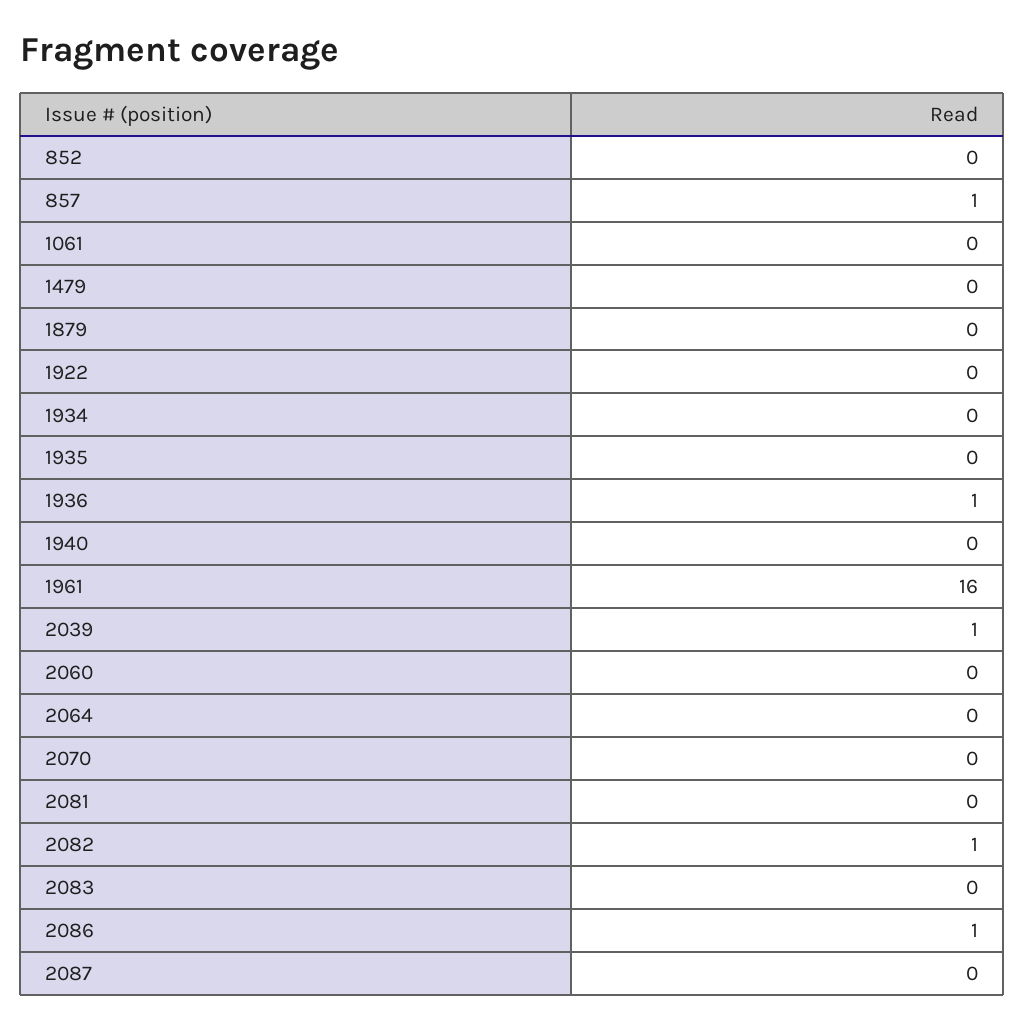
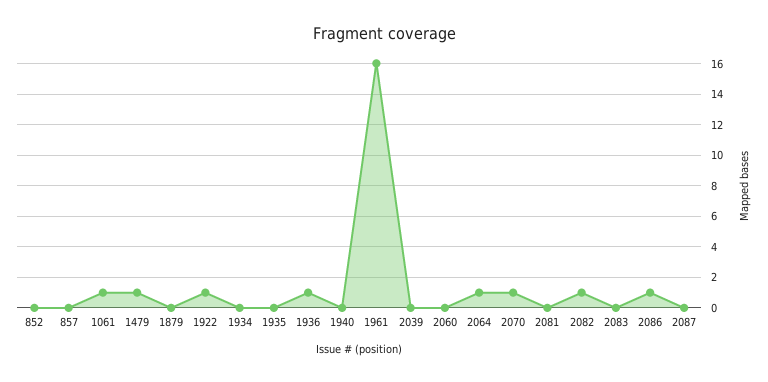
857: 1 -> 0
1061: 0 -> 1
1479: 0 -> 1
1922: 0 -> 1
2039: 1 -> 0
2064: 0 -> 1
2070: 0 -> 1

